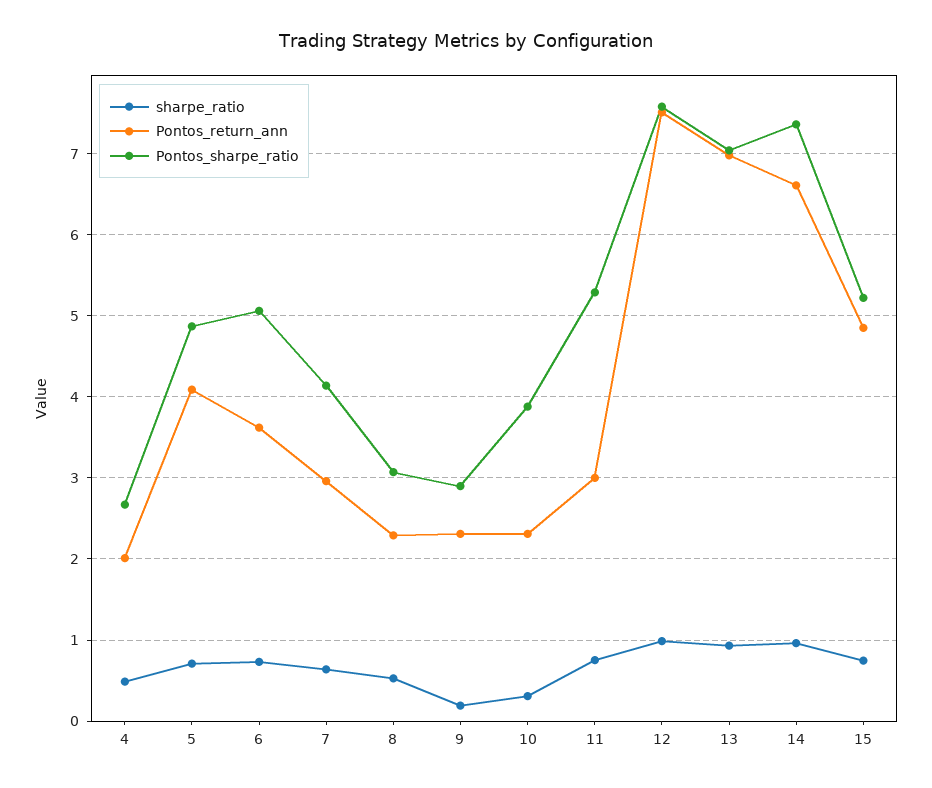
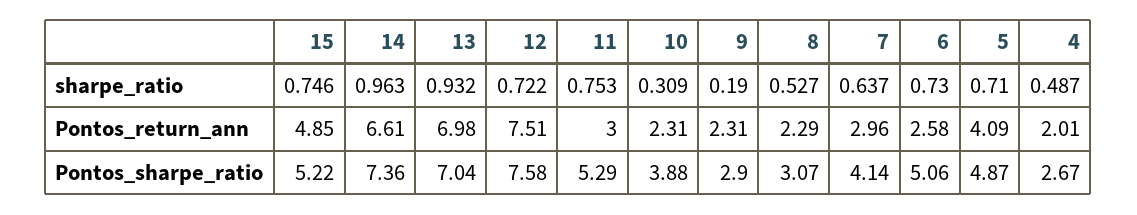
Pontos_return_ann, 6: 3.6 -> 2.58
sharpe_ratio, 12: 1 -> 0.722

